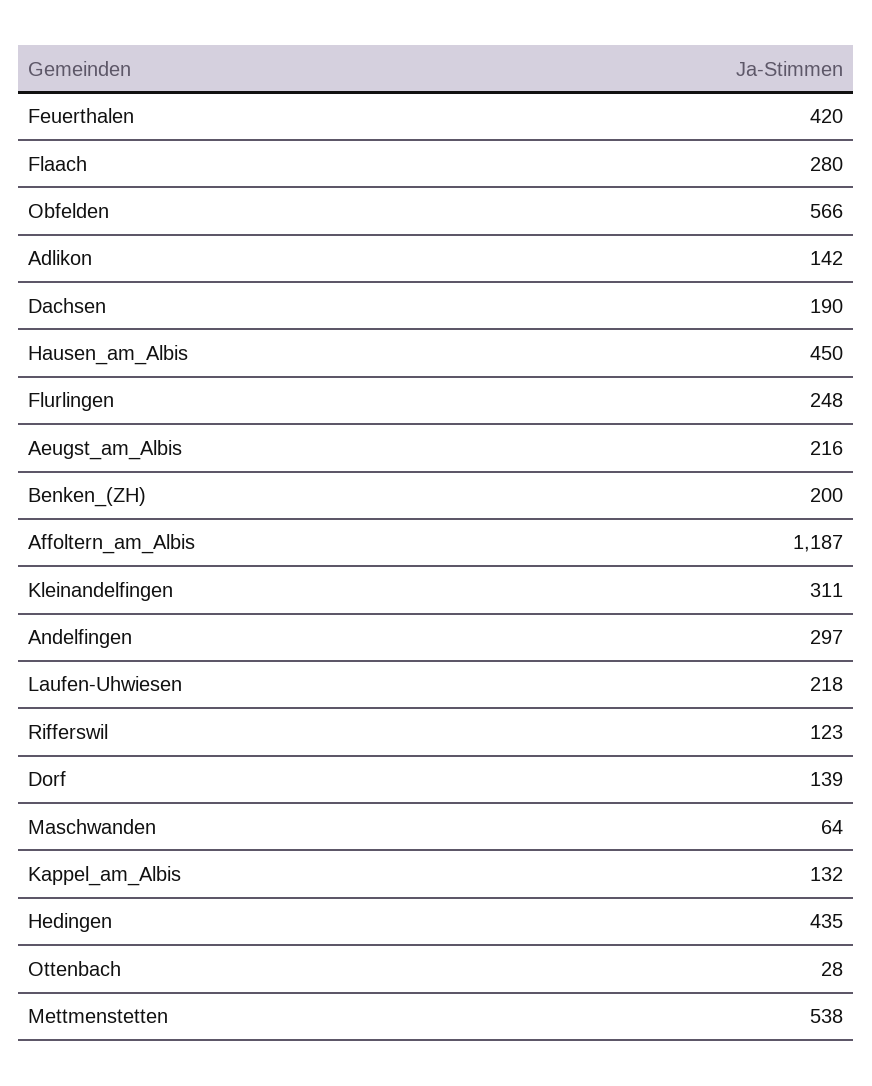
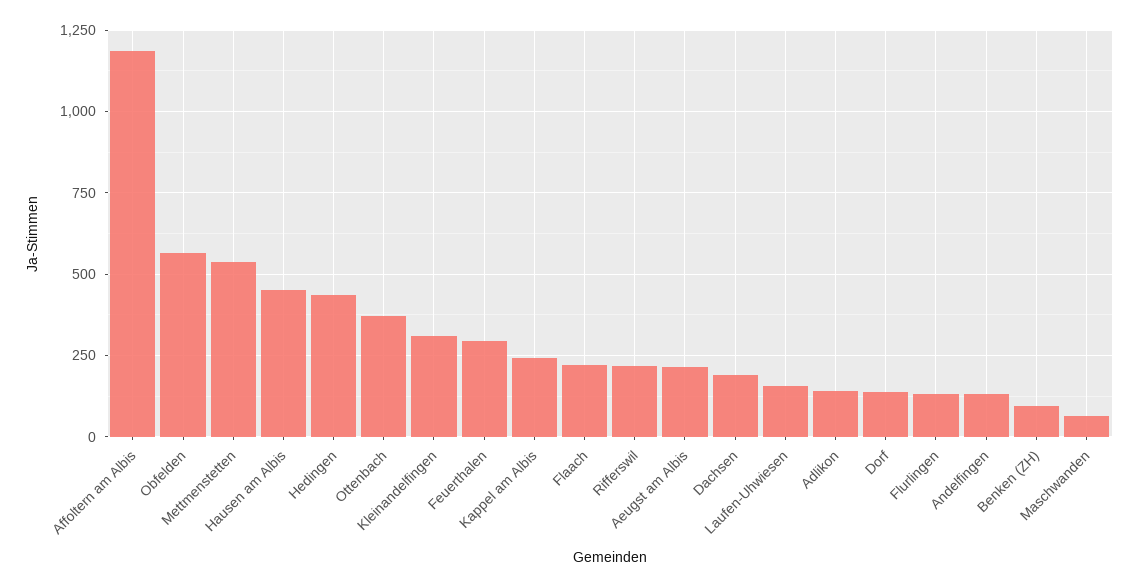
Feuerthalen: 420 -> 300
Flaach: 280 -> 225
Flurlingen: 248 -> 125
Benken_(ZH): 200 -> 100
Andelfingen: 297 -> 125
Laufen-Uhwiesen: 218 -> 150
Rifferswil: 123 -> 225
Kappel_am_Albis: 132 -> 250
Ottenbach: 28 -> 375

